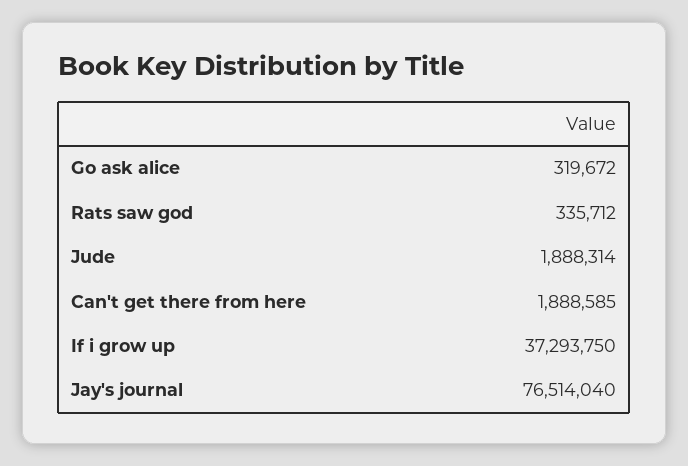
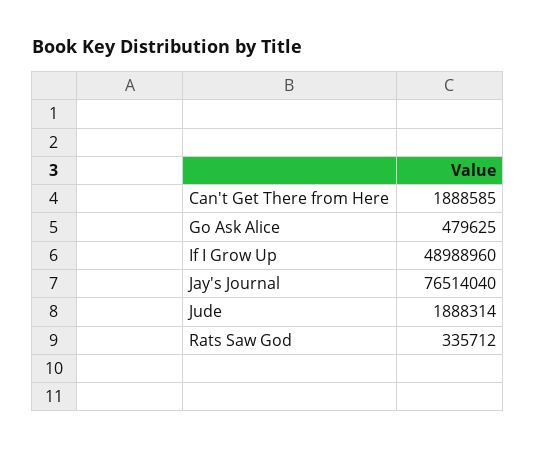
Go ask alice: 319672 -> 479625
If i grow up: 37293750 -> 48988960

